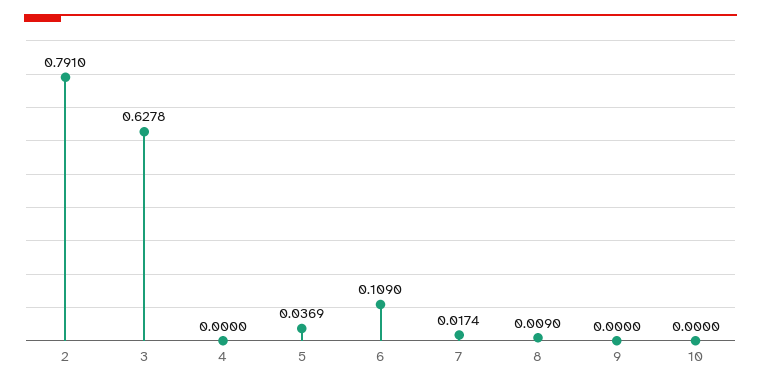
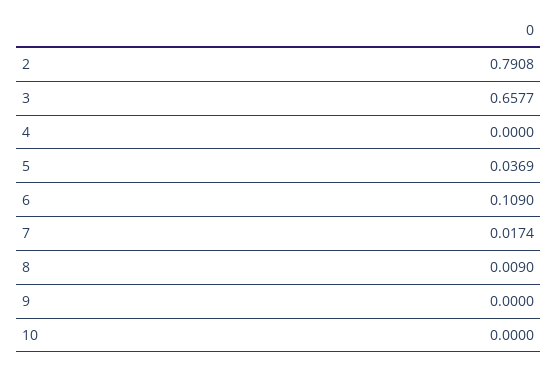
2: 0.791 -> 0.7908
3: 0.6278 -> 0.6577

